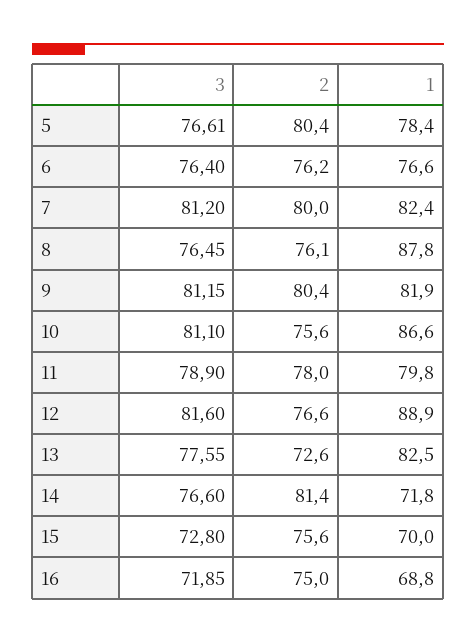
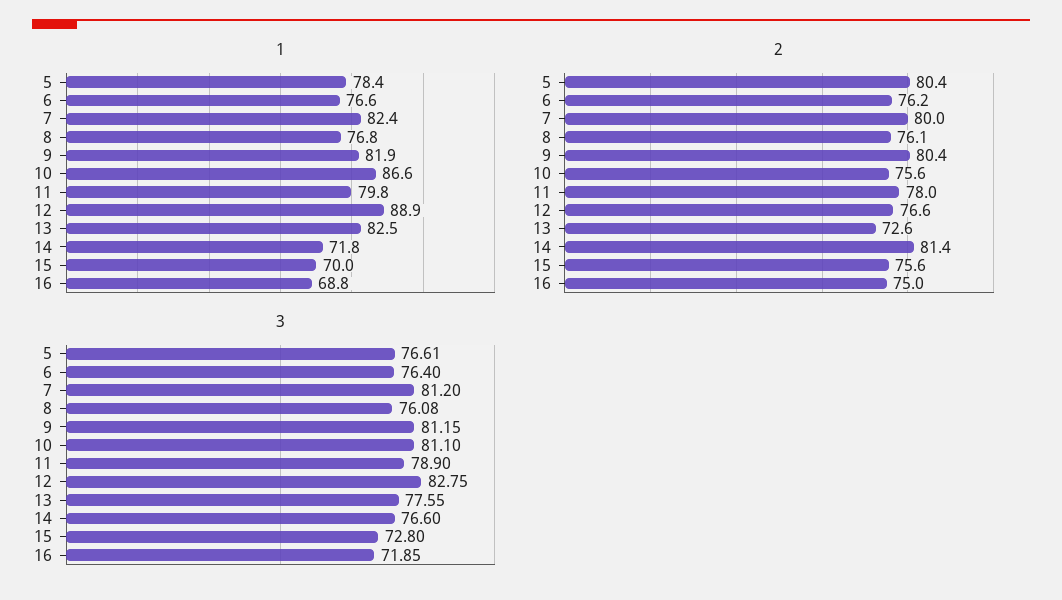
3, 8: 76.45 -> 76.08
1, 8: 87.8 -> 76.8
3, 12: 81.6 -> 82.75

